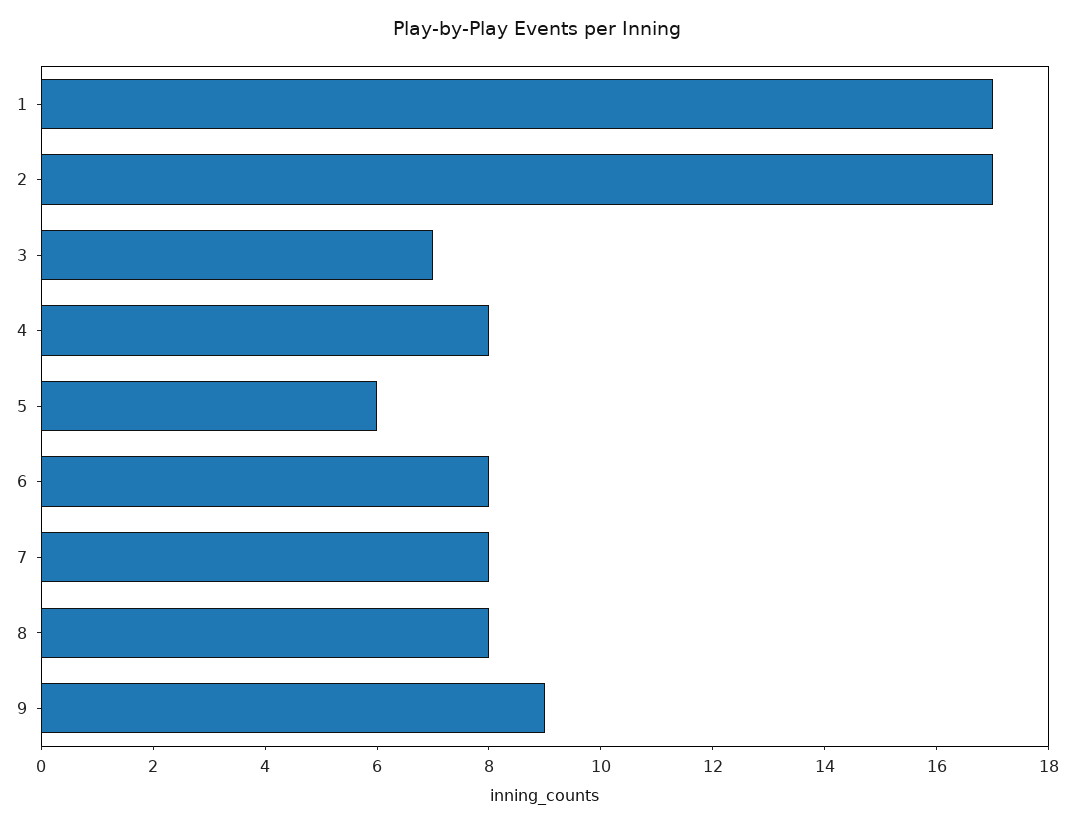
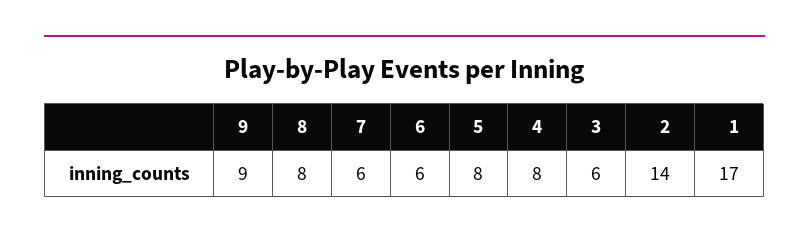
2: 17 -> 14
3: 7 -> 6
5: 6 -> 8
6: 8 -> 6
7: 8 -> 6

